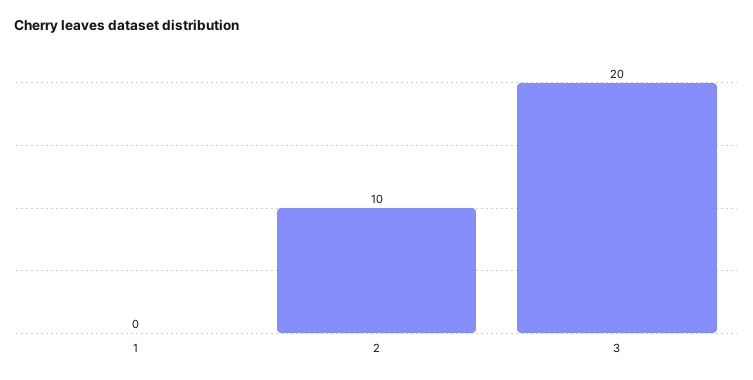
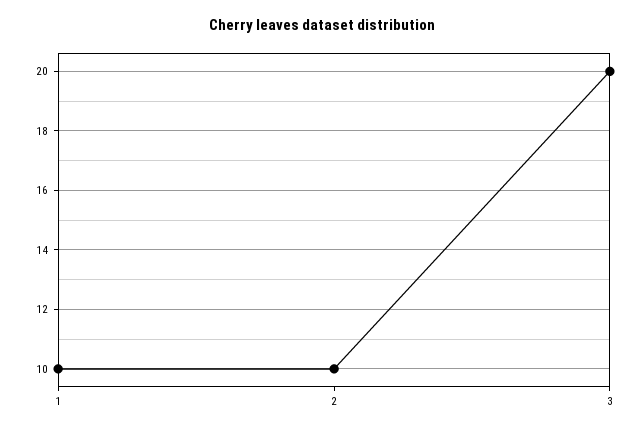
1: 0 -> 10

